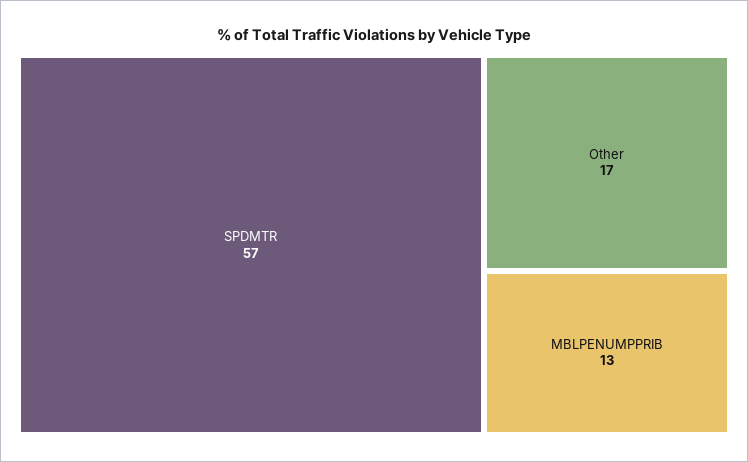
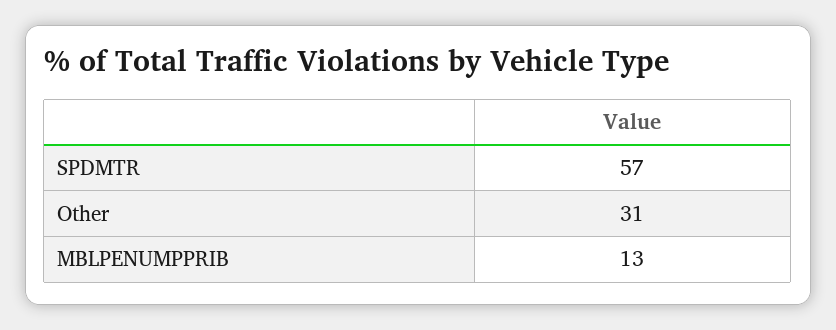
Other: 17 -> 31

